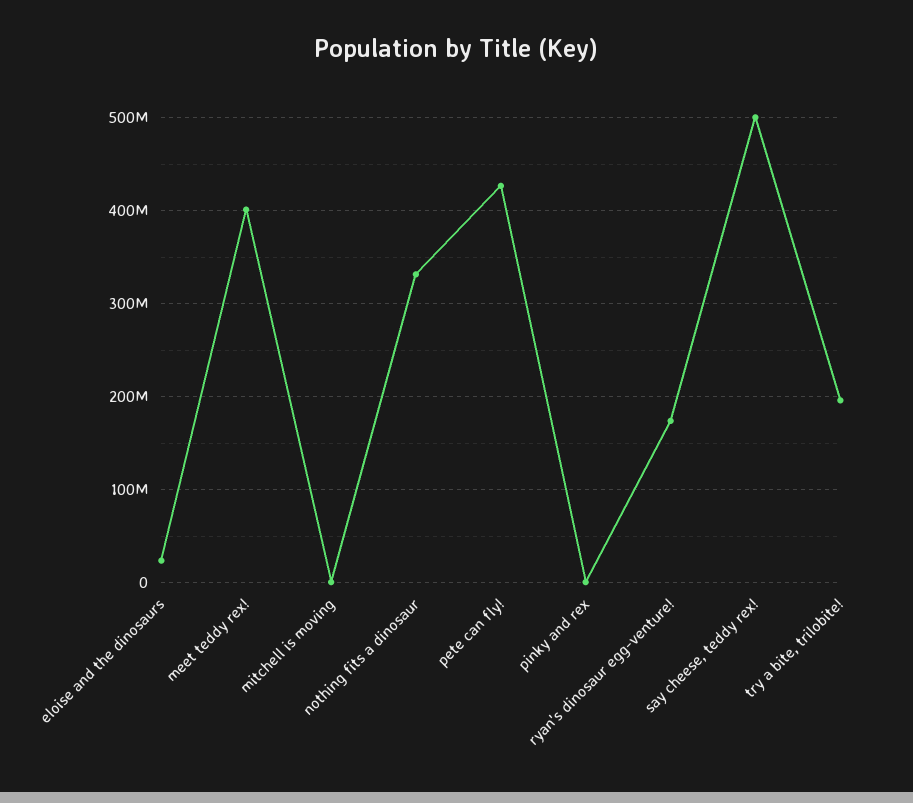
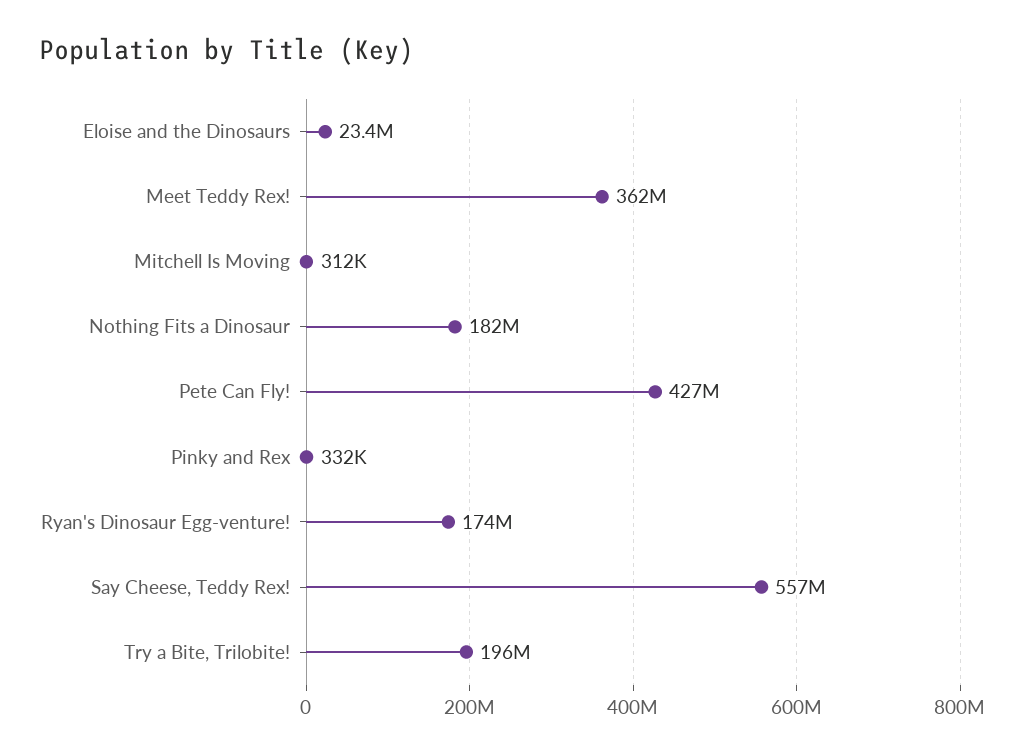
meet teddy rex!: 400000000 -> 362000000
nothing fits a dinosaur: 330000000 -> 182000000
say cheese, teddy rex!: 500000000 -> 557000000

